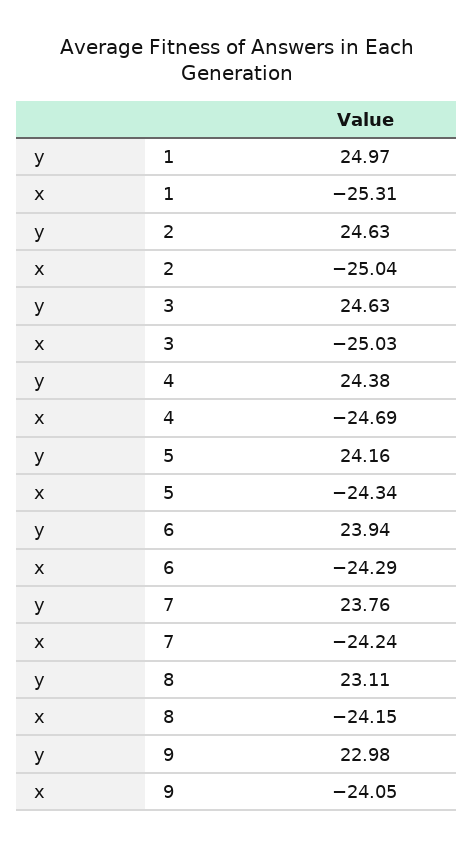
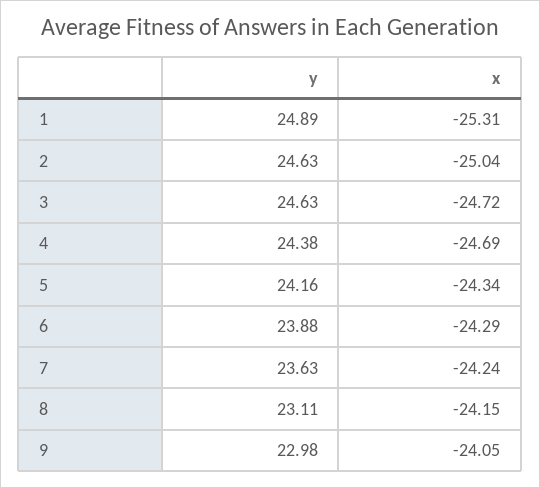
y, 1: 24.97 -> 24.89
x, 3: -25.03 -> -24.72
y, 6: 23.94 -> 23.88
y, 7: 23.76 -> 23.63

